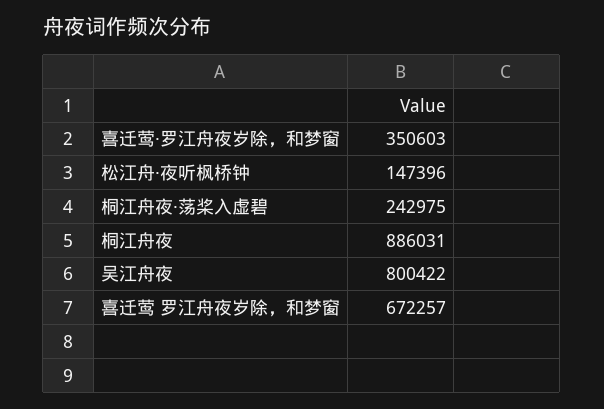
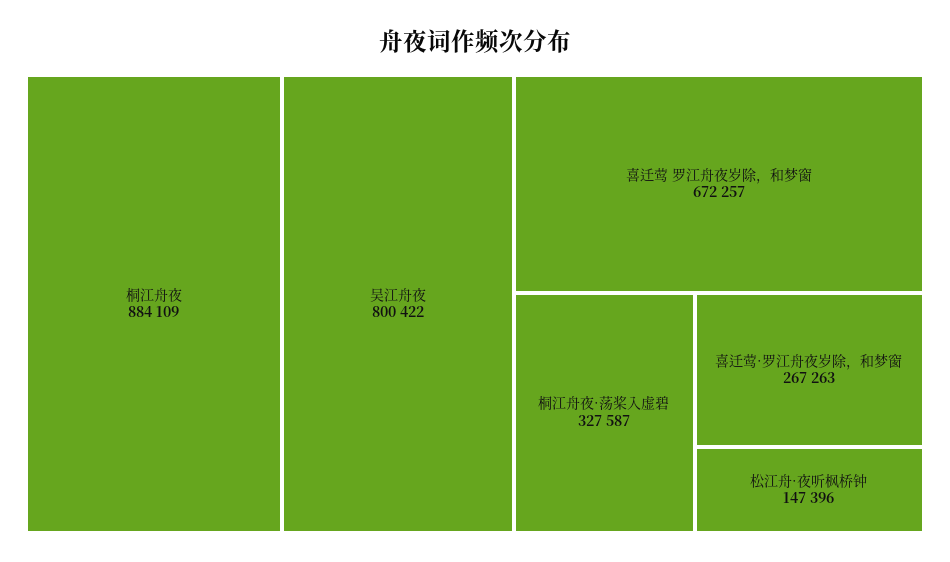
喜迁莺·罗江舟夜岁除，和梦窗: 350603 -> 267263
桐江舟夜·荡桨入虚碧: 242975 -> 327587
桐江舟夜: 886031 -> 884109

